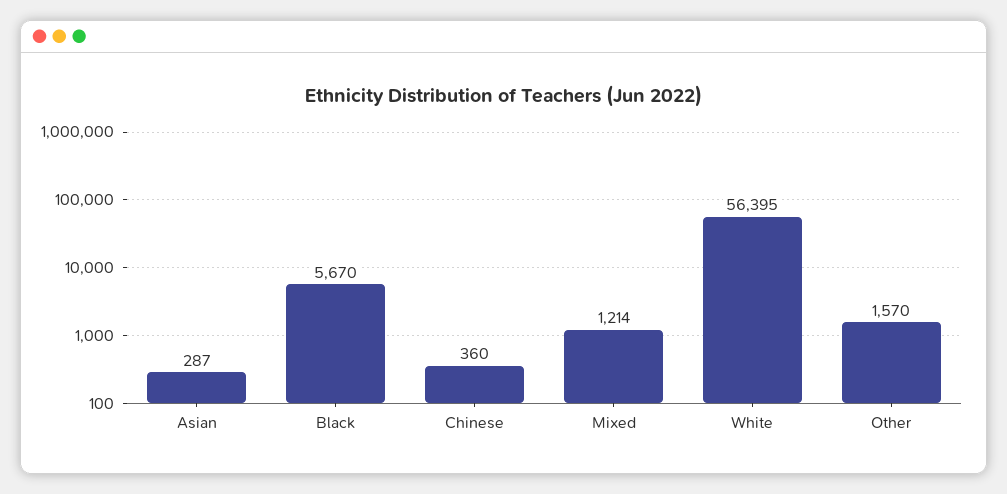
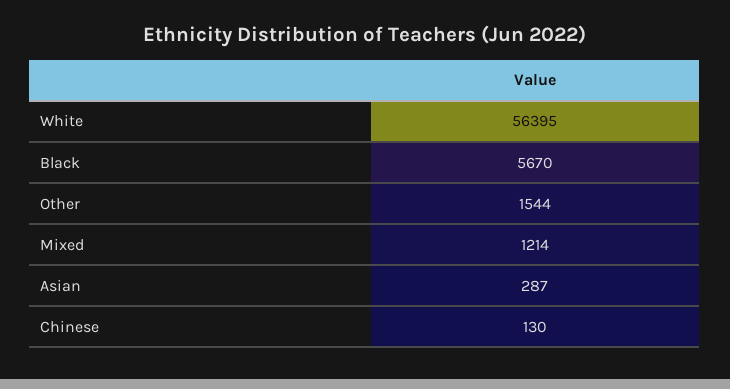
Chinese: 360 -> 130
Other: 1570 -> 1544

